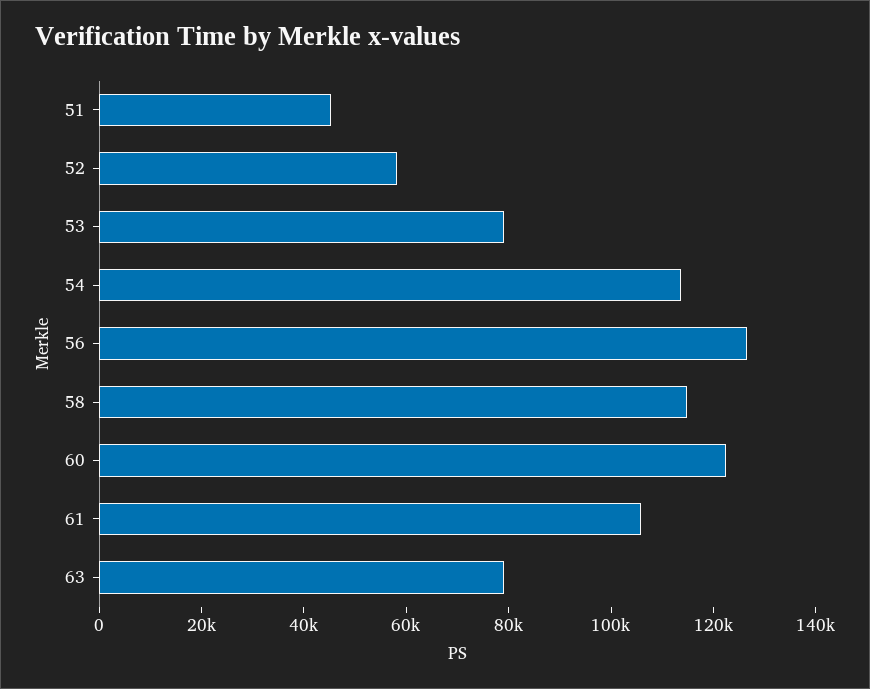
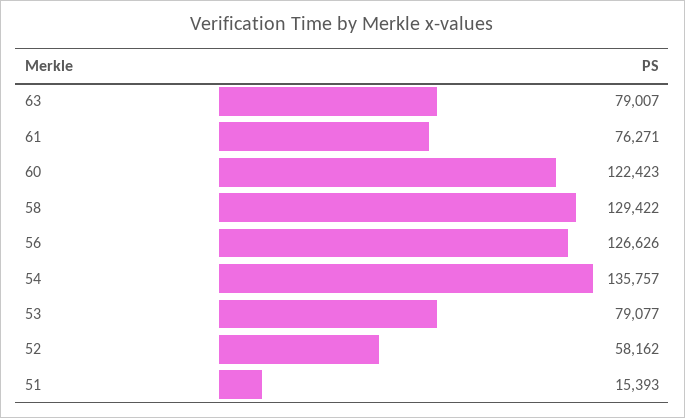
51: 45000 -> 15393
54: 115000 -> 135757
58: 115000 -> 129422
61: 105000 -> 76271

